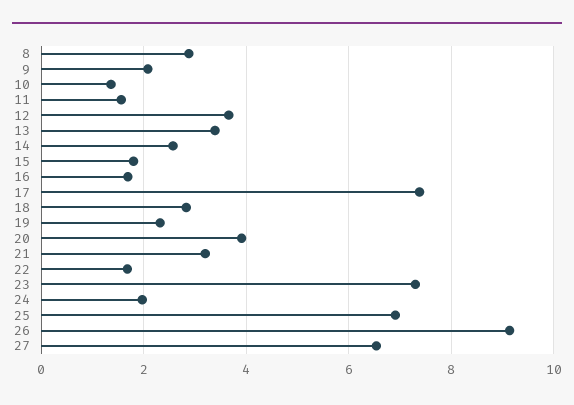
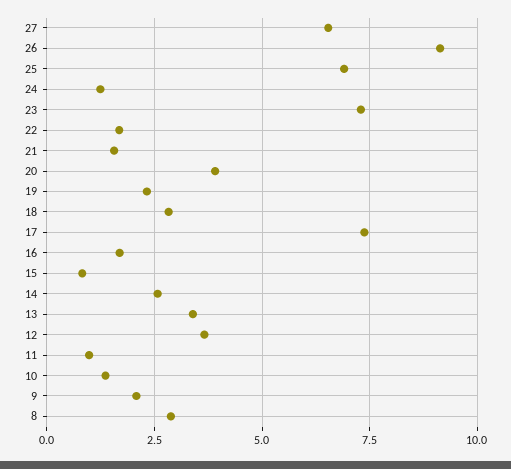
11: 1.6 -> 1
15: 1.8 -> 0.75
21: 3.2 -> 1.5
24: 2 -> 1.25

